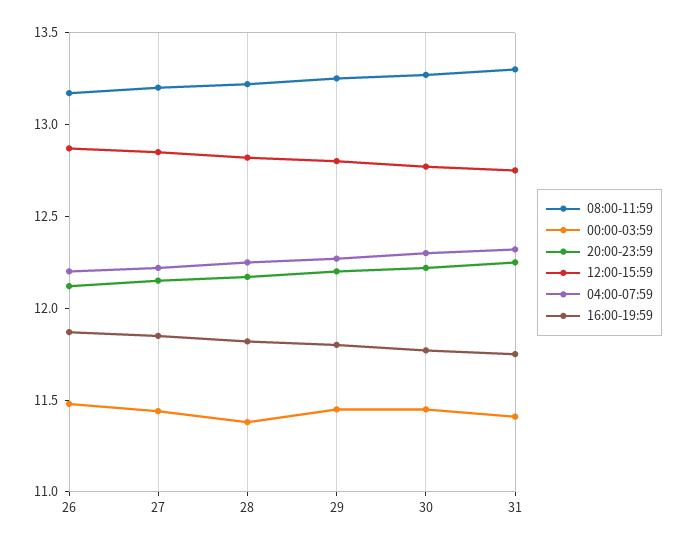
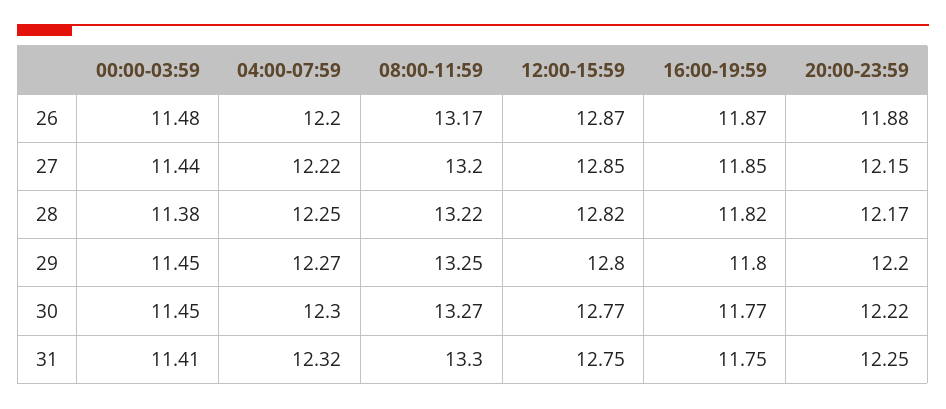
20:00-23:59, 26: 12.1 -> 11.88

